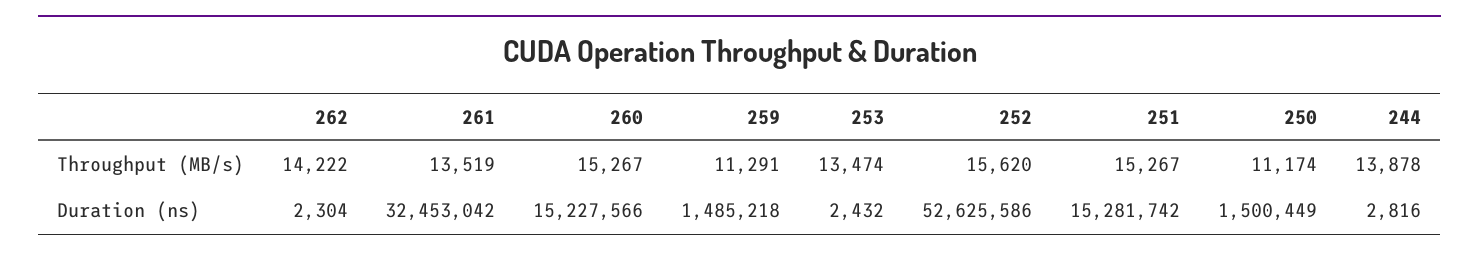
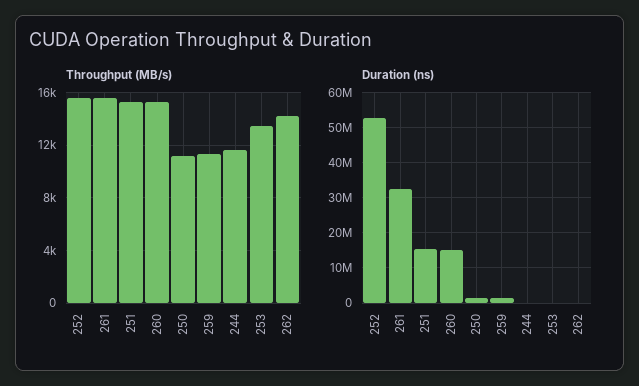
Throughput (MB/s), 261: 13519 -> 15500
Throughput (MB/s), 244: 13878 -> 11500

